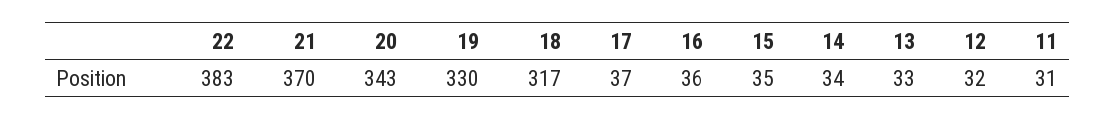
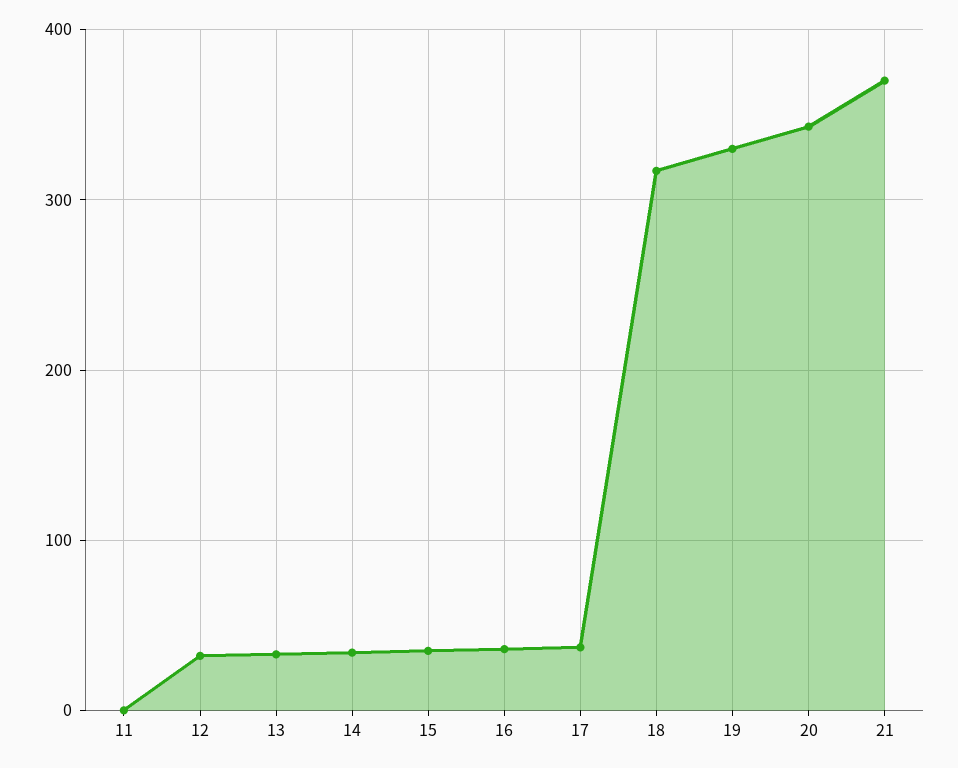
22: 383 -> none
11: 31 -> 0

